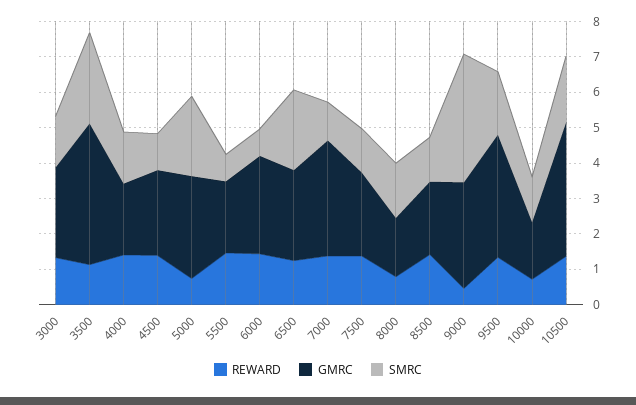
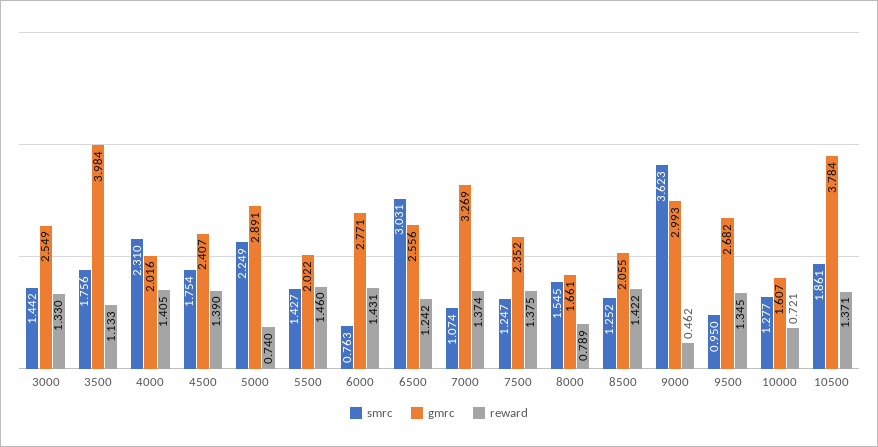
SMRC, 3500: 2.5 -> 1.756
SMRC, 4000: 1.5 -> 2.31
SMRC, 4500: 1 -> 1.754
SMRC, 5500: 0.75 -> 1.427
SMRC, 6500: 2.25 -> 3.031
GMRC, 9500: 3.5 -> 2.682
SMRC, 9500: 1.75 -> 0.95

